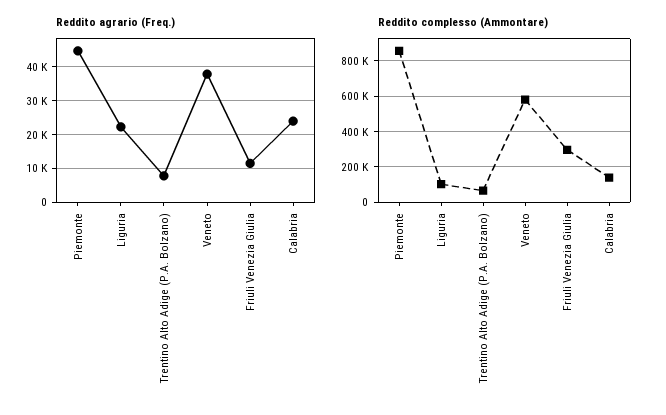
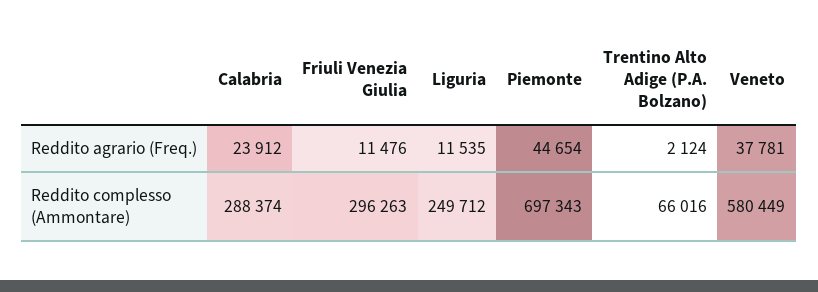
Reddito agrario (Freq.), Liguria: 22000 -> 11535
Reddito agrario (Freq.), Trentino Alto Adige (P.A. Bolzano): 8000 -> 2124
Reddito complesso (Ammontare), Piemonte: 850000 -> 697343
Reddito complesso (Ammontare), Liguria: 100000 -> 249712
Reddito complesso (Ammontare), Calabria: 150000 -> 288374

